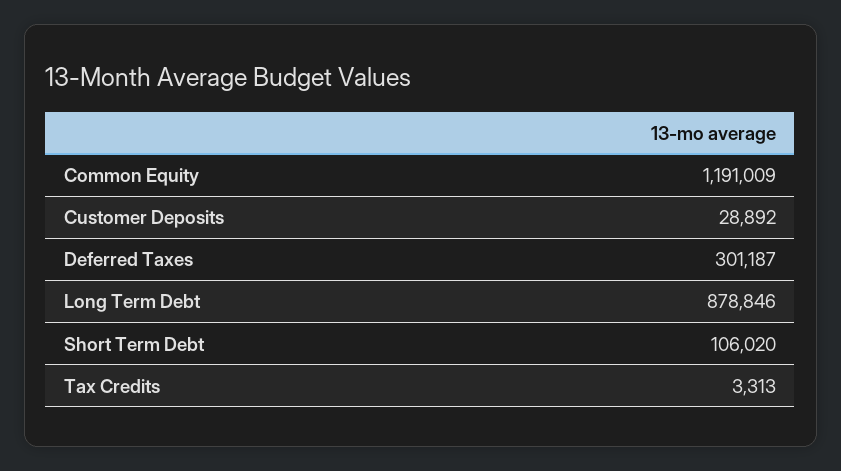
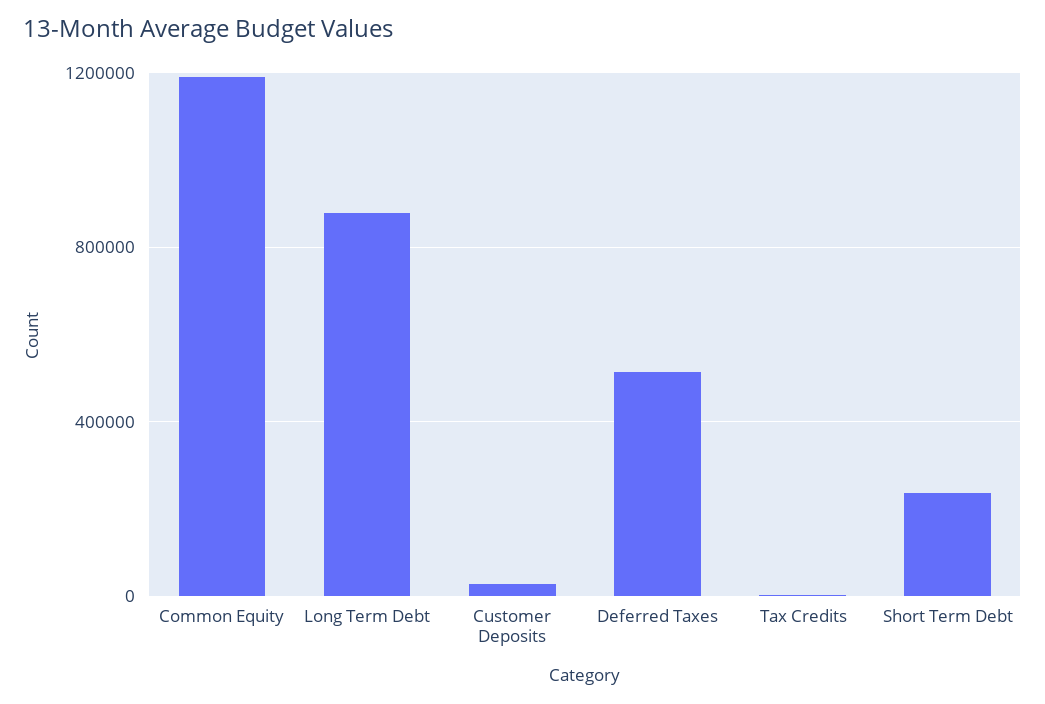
Deferred Taxes: 301187 -> 500000
Short Term Debt: 106020 -> 250000

